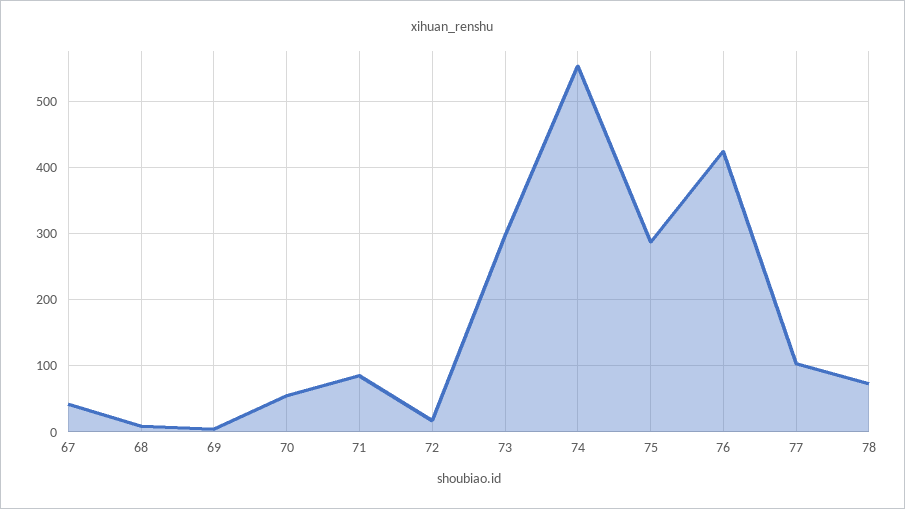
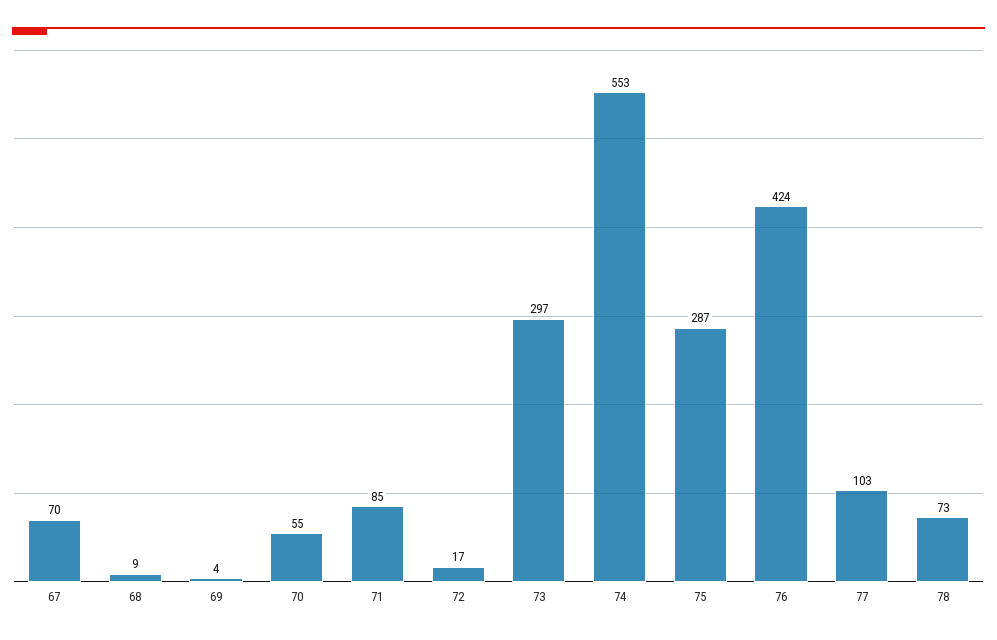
67: 40 -> 70

